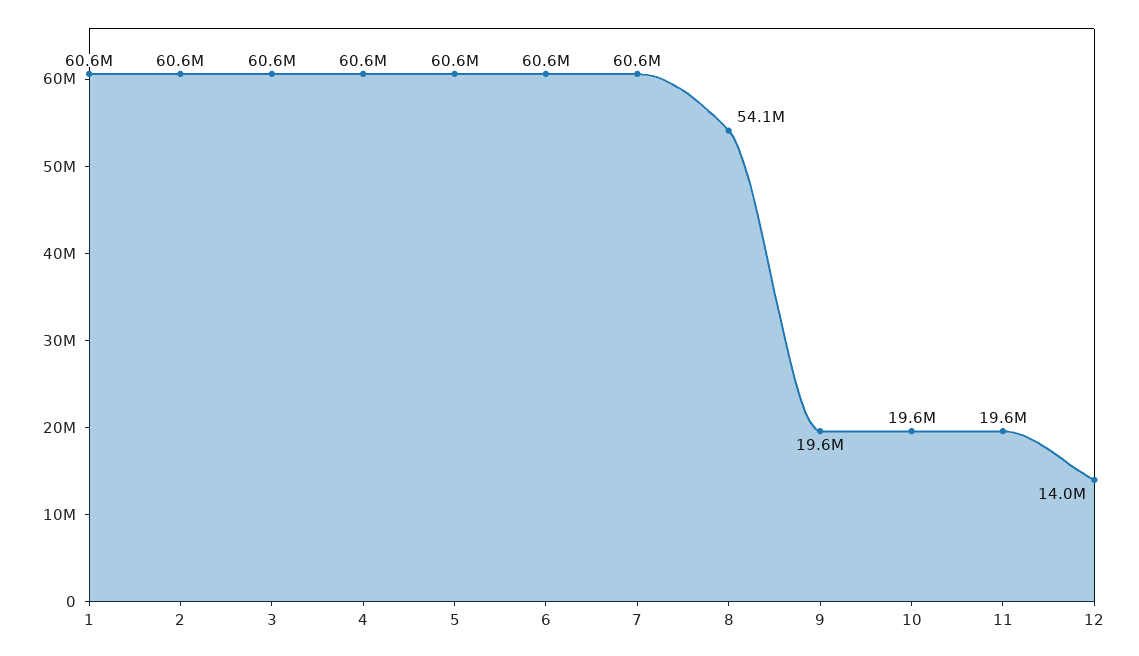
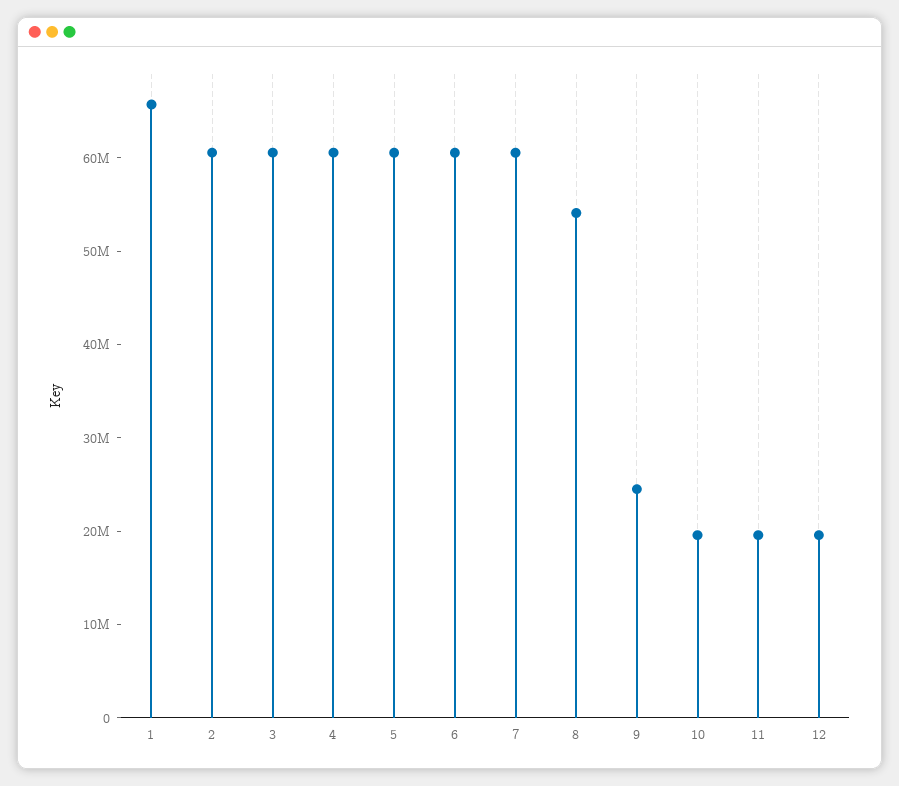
1: 60600000 -> 66000000
9: 19600000 -> 24000000
12: 14000000 -> 20000000

